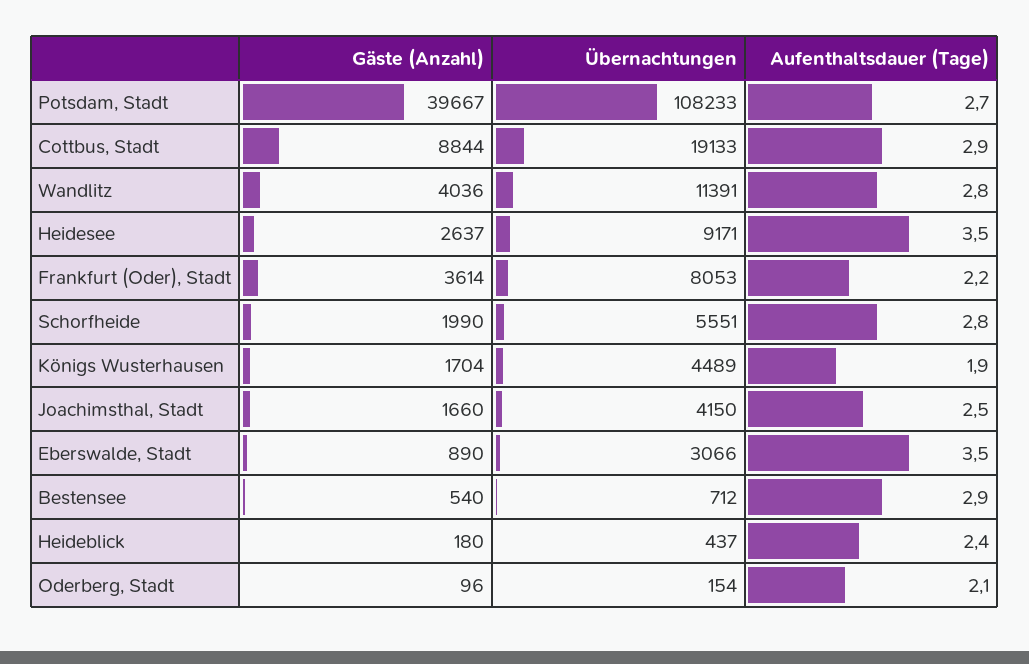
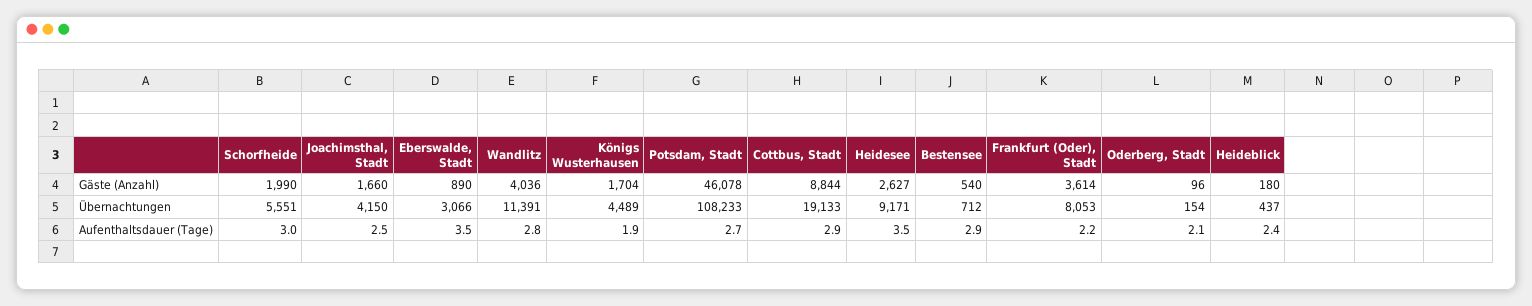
Gäste (Anzahl), Potsdam, Stadt: 39667 -> 46078
Gäste (Anzahl), Heidesee: 2637 -> 2627
Aufenthaltsdauer (Tage), Schorfheide: 2.8 -> 3

